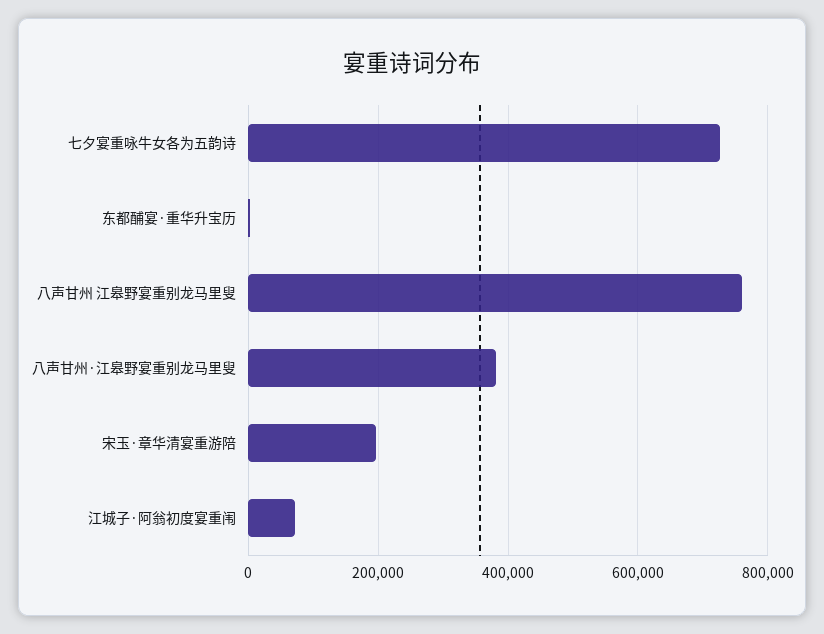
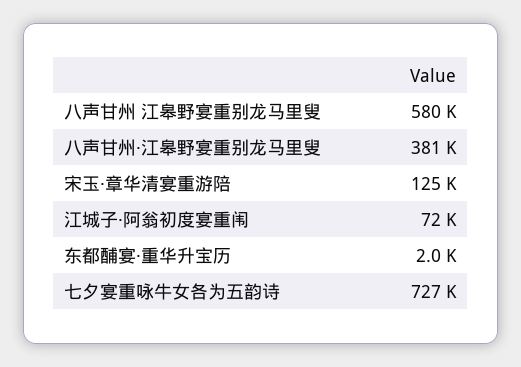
八声甘州 江皋野宴重别龙马里叟: 760000 -> 580000
宋玉·章华清宴重游陪: 200000 -> 125000

